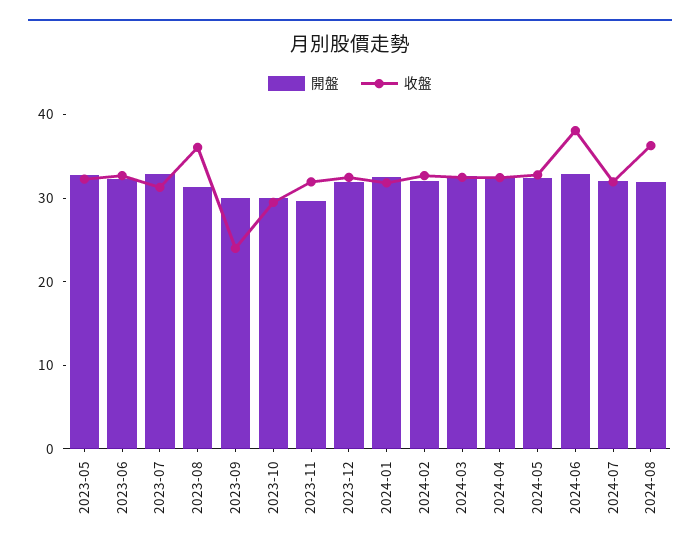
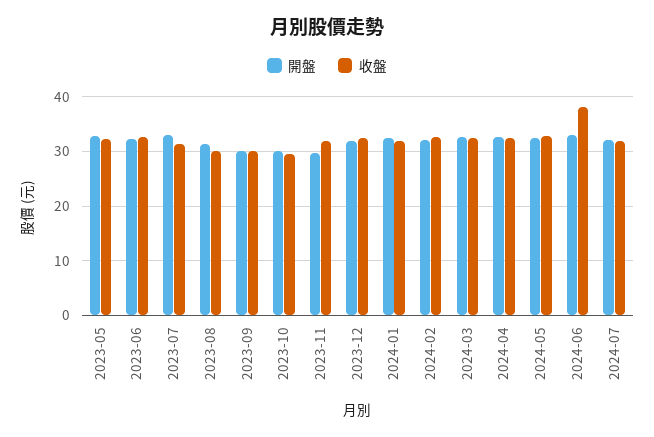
收盤, 2023-08: 36 -> 30
收盤, 2023-09: 24 -> 30
開盤, 2024-08: 32 -> none
收盤, 2024-08: 36 -> none

